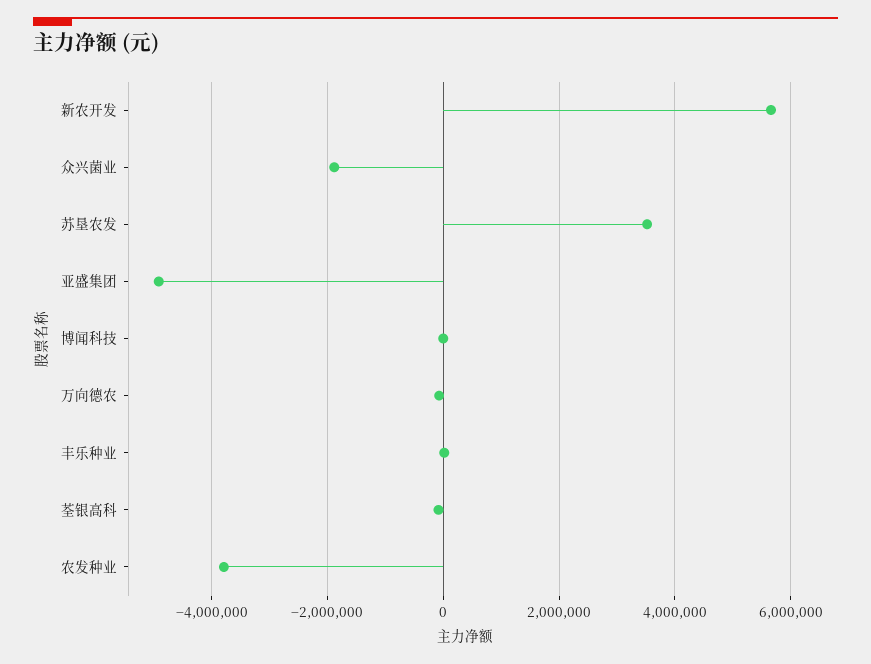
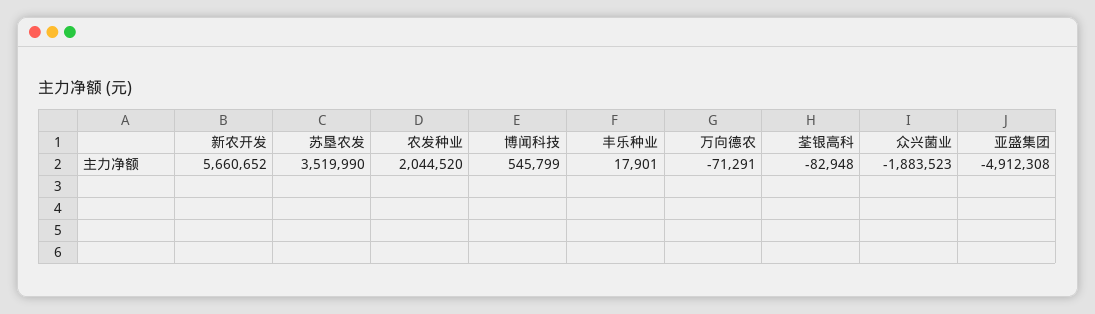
博闻科技: 0 -> 545799
农发种业: -3800000 -> 2044520

